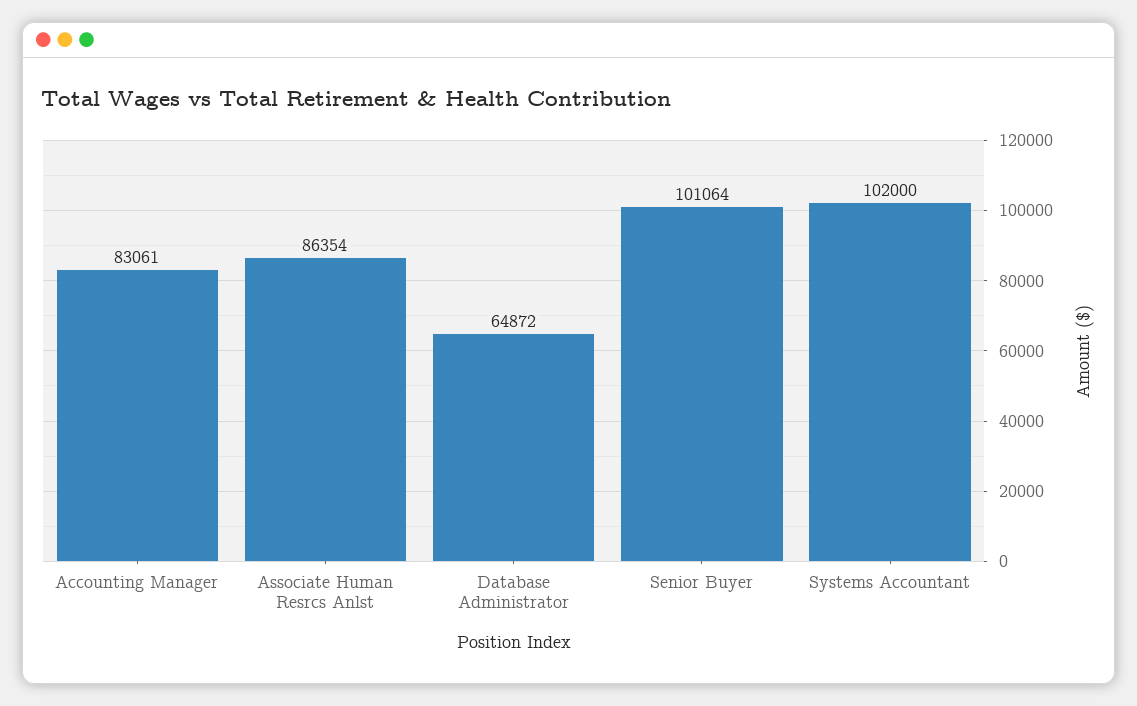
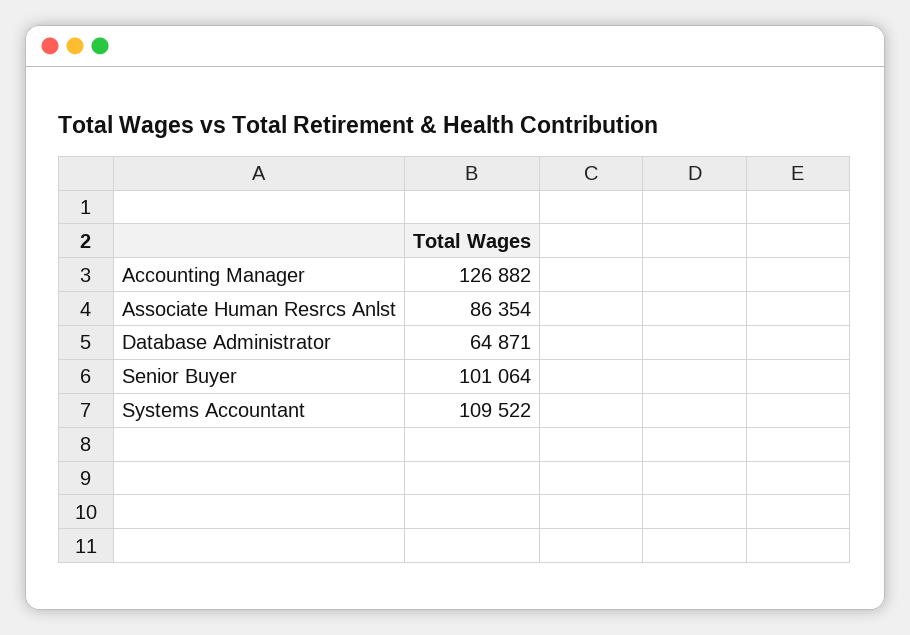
Accounting Manager: 83061 -> 126882
Database Administrator: 64872 -> 64871
Systems Accountant: 102000 -> 109522

